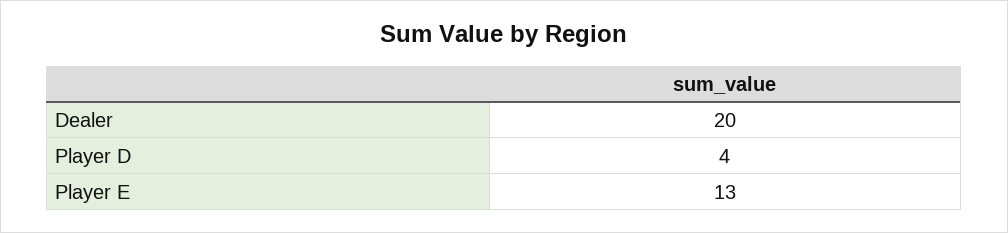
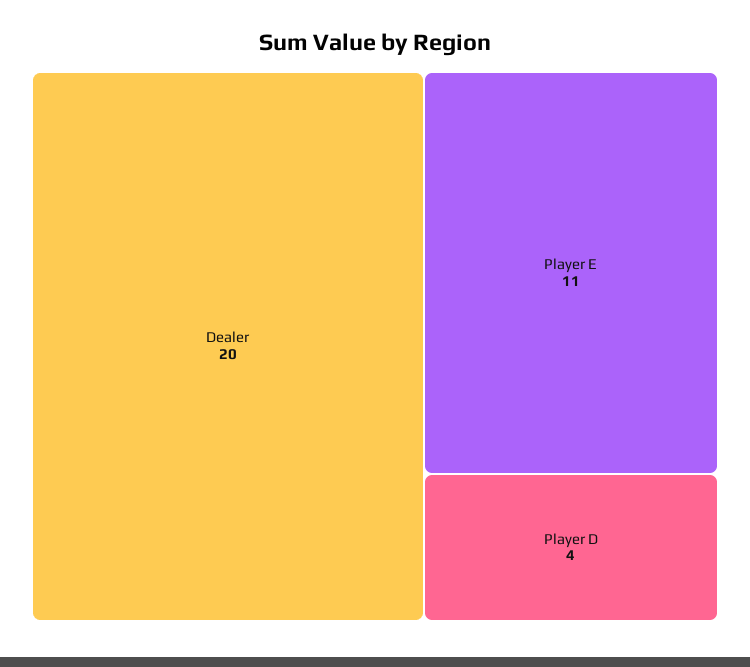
Player E: 13 -> 11

